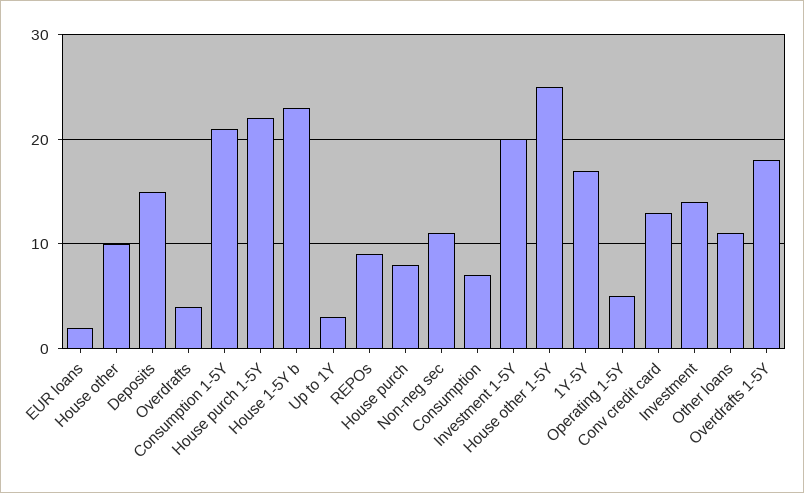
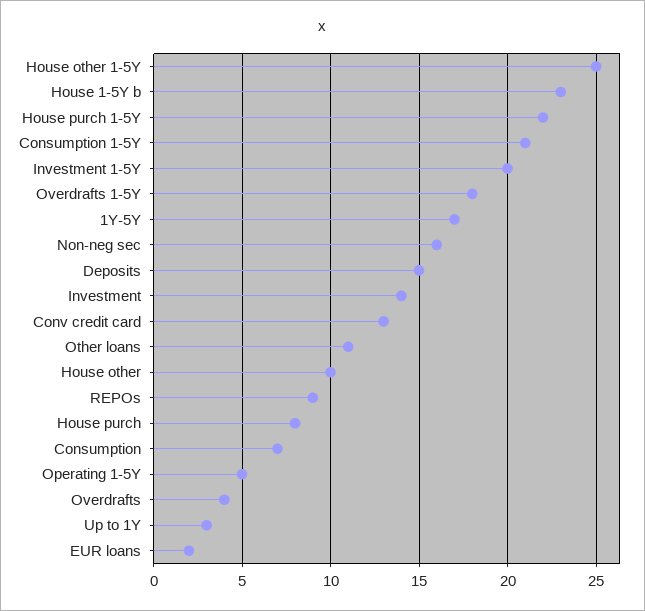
Non-neg sec: 11 -> 16

